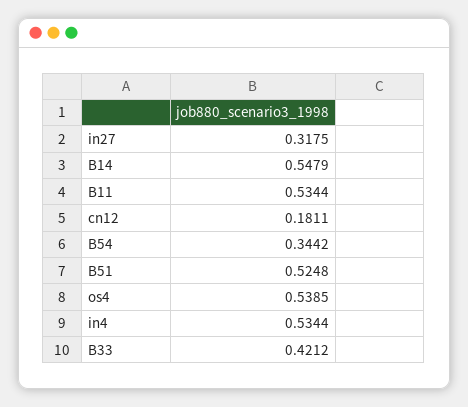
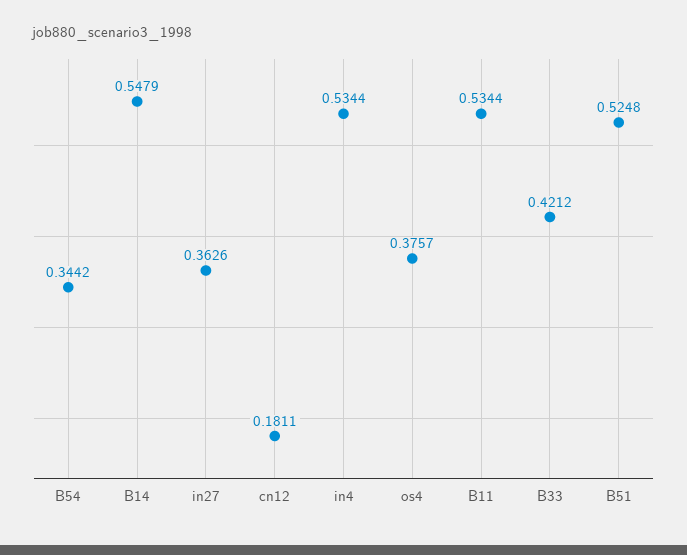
in27: 0.3175 -> 0.3626
os4: 0.5385 -> 0.3757

